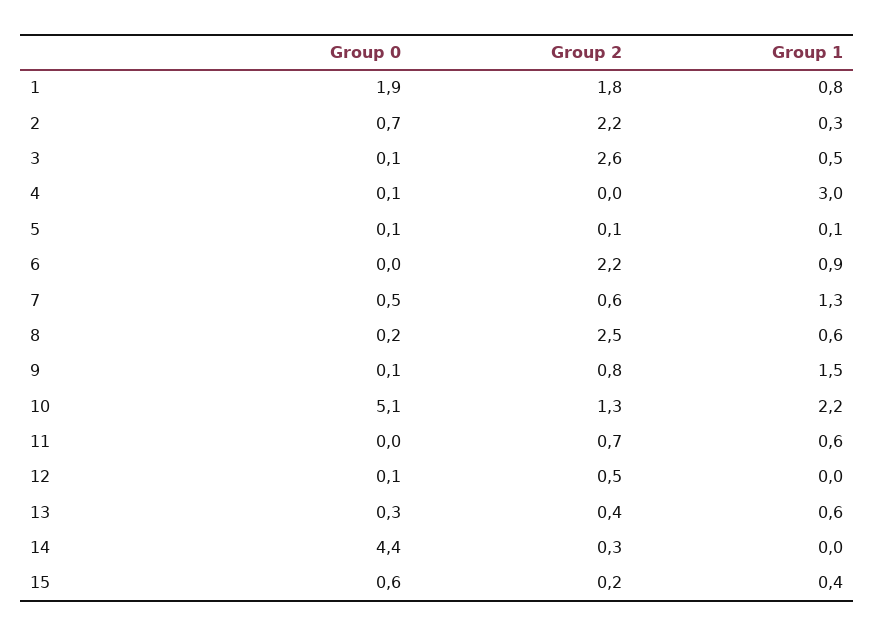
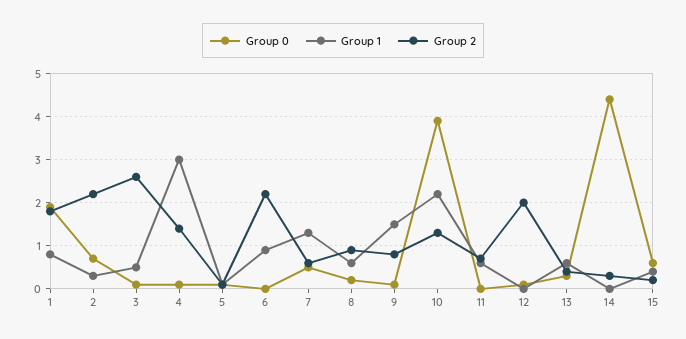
Group 2, 4: 0 -> 1.5
Group 2, 8: 2.5 -> 1
Group 0, 10: 5.1 -> 4
Group 2, 12: 0.5 -> 2

